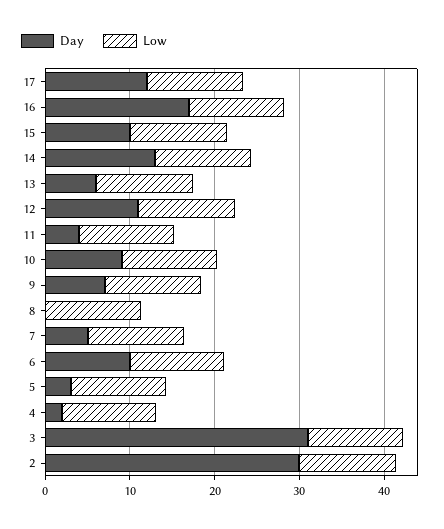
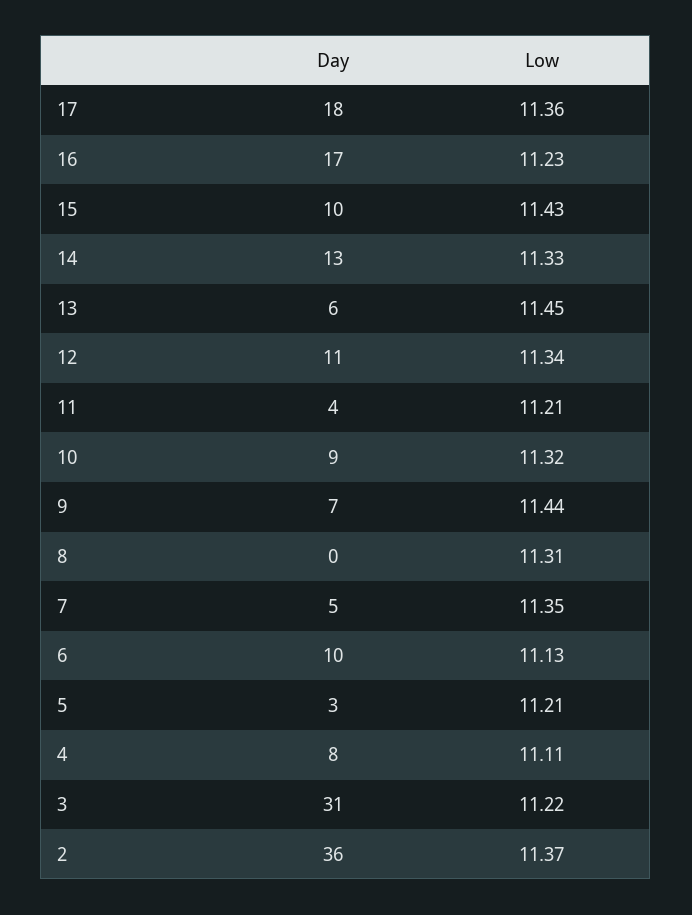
Day, 17: 12 -> 18
Day, 4: 2 -> 8
Day, 2: 30 -> 36

